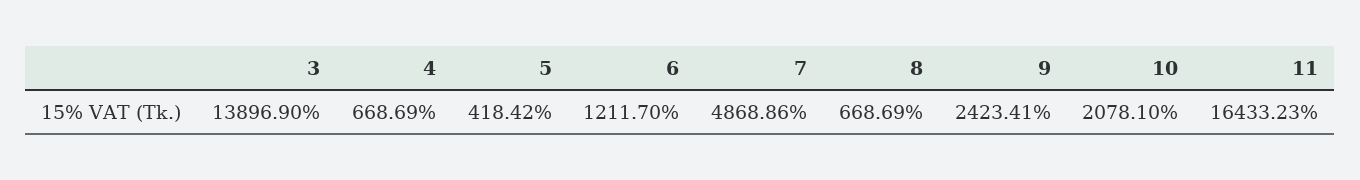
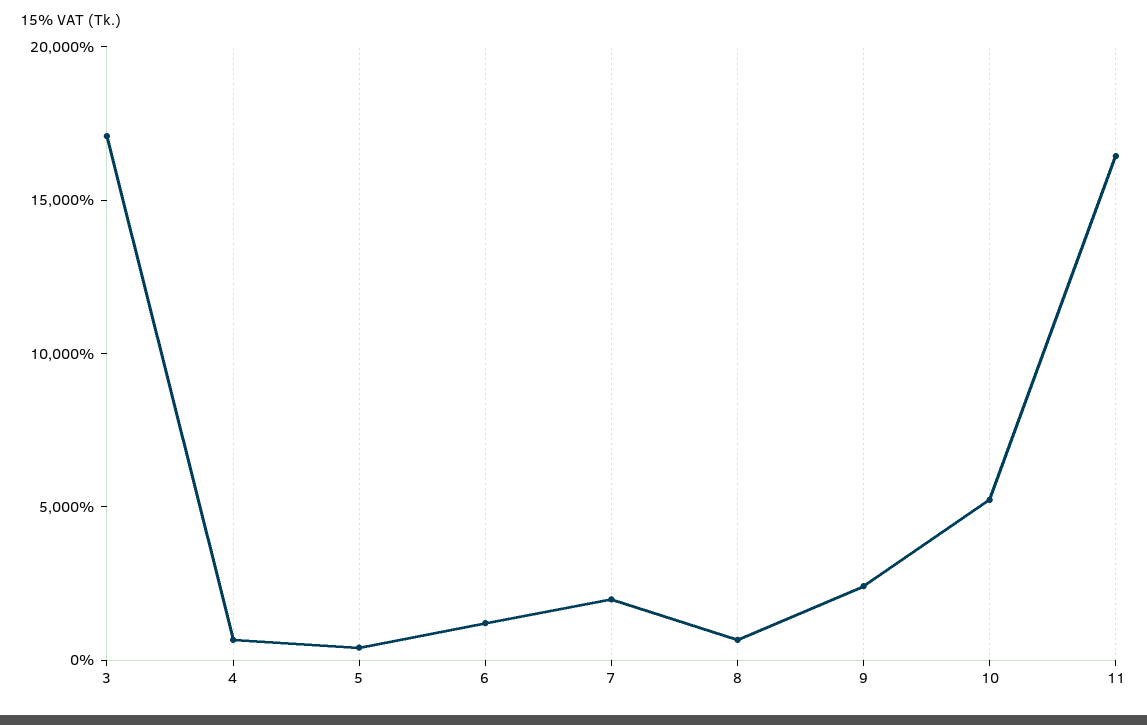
3: 13896.9 -> 17000
7: 4868.86 -> 2000
10: 2078.1 -> 5000

